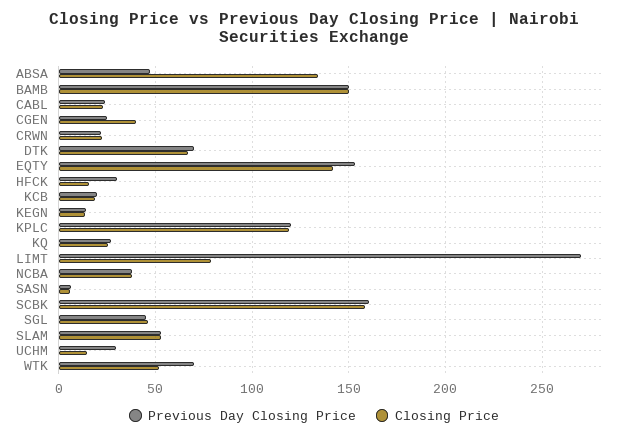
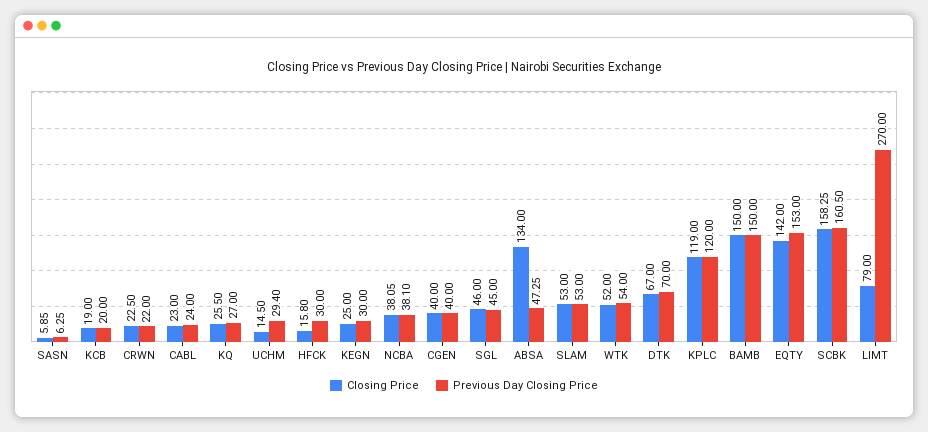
Previous Day Closing Price, CGEN: 25 -> 40
Previous Day Closing Price, KEGN: 15 -> 30
Closing Price, KEGN: 15 -> 25
Previous Day Closing Price, WTK: 70 -> 54

